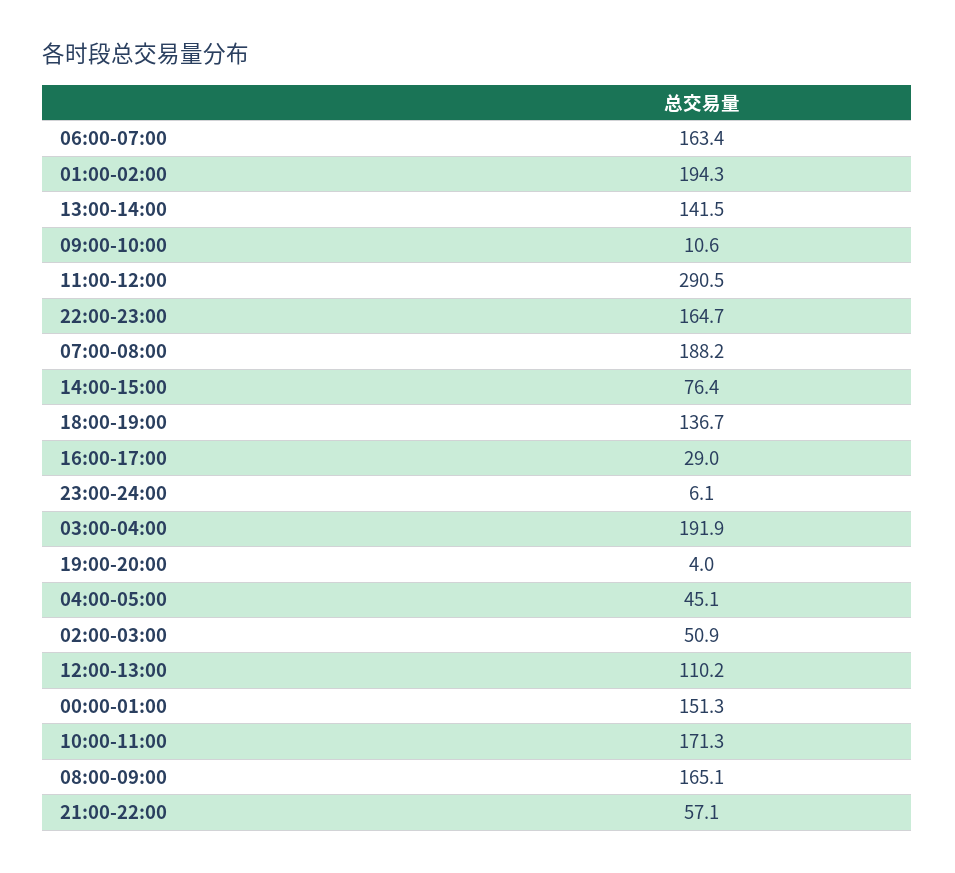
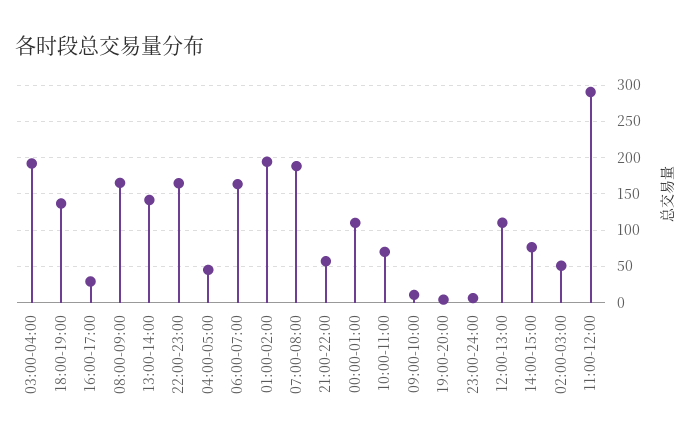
00:00-01:00: 151.3 -> 110
10:00-11:00: 171.3 -> 70

